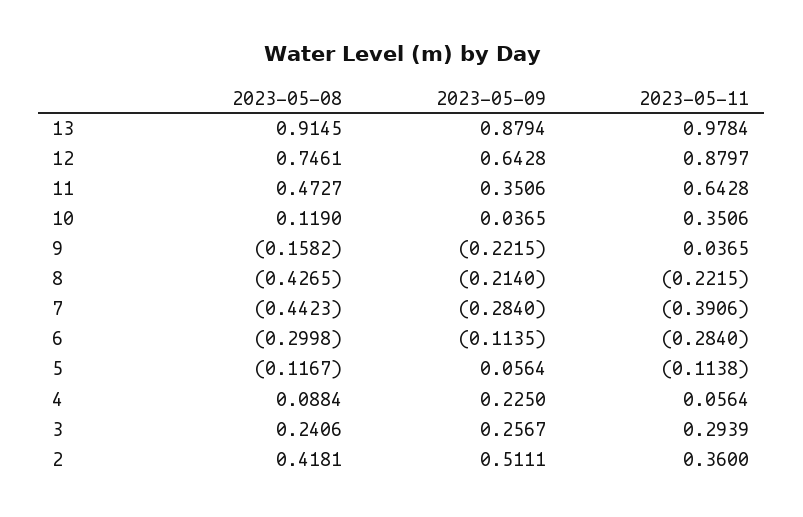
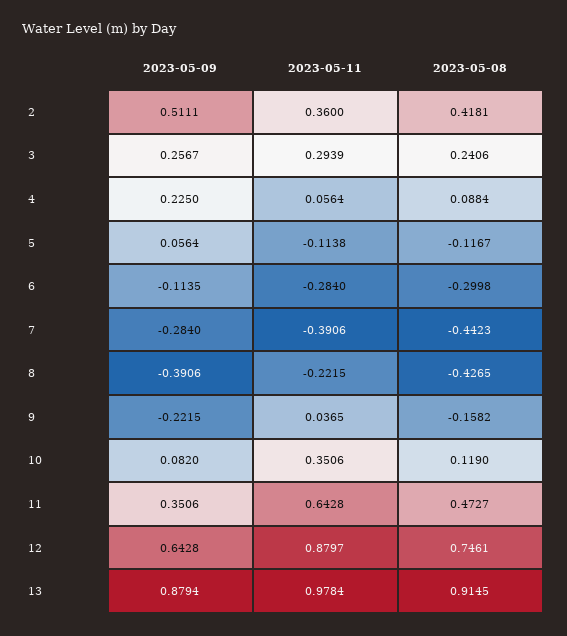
2023-05-09, 10: 0.0365 -> 0.082
2023-05-09, 8: -0.214 -> -0.3906

